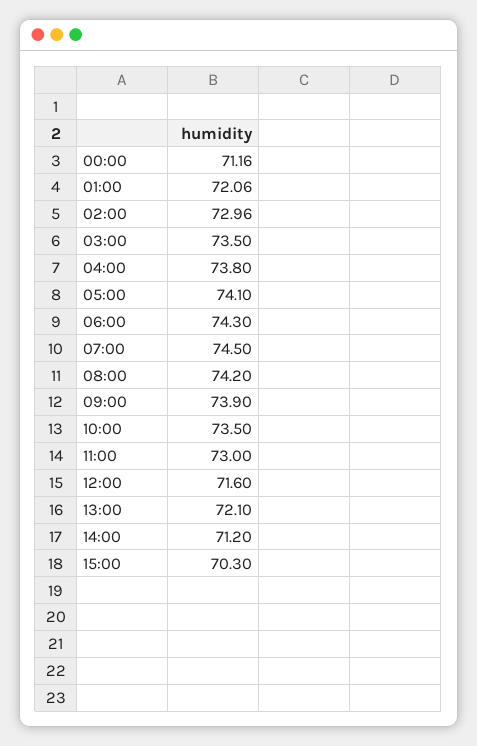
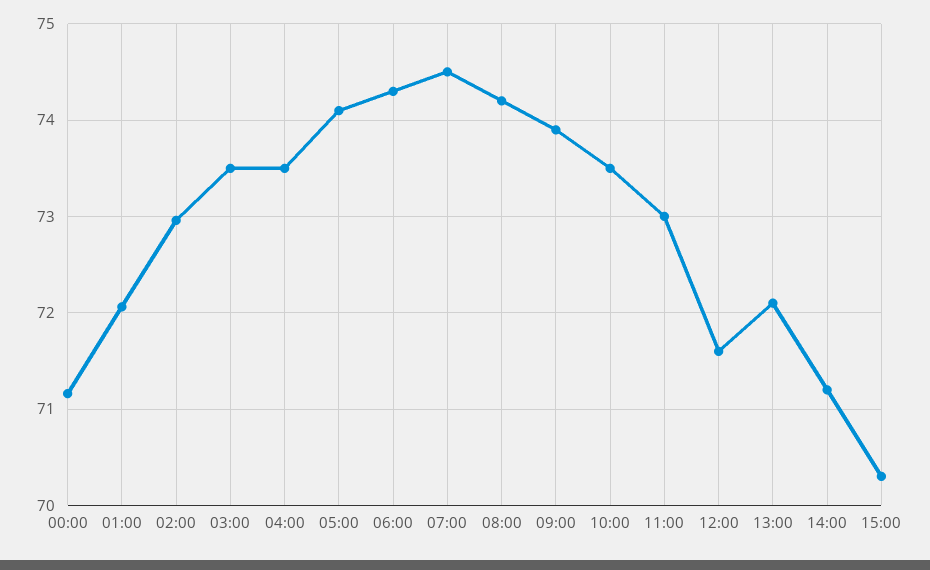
04:00: 73.8 -> 73.5

